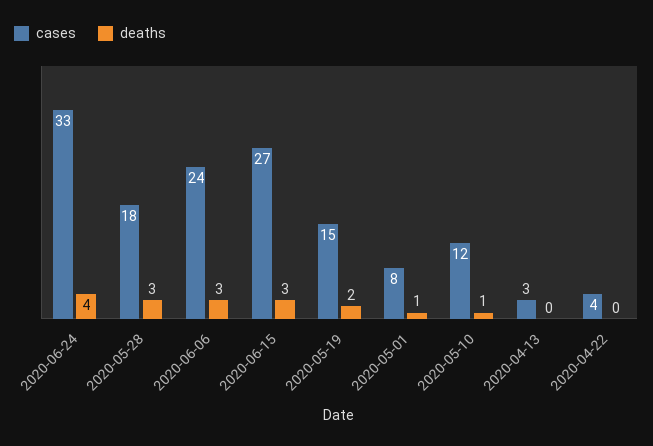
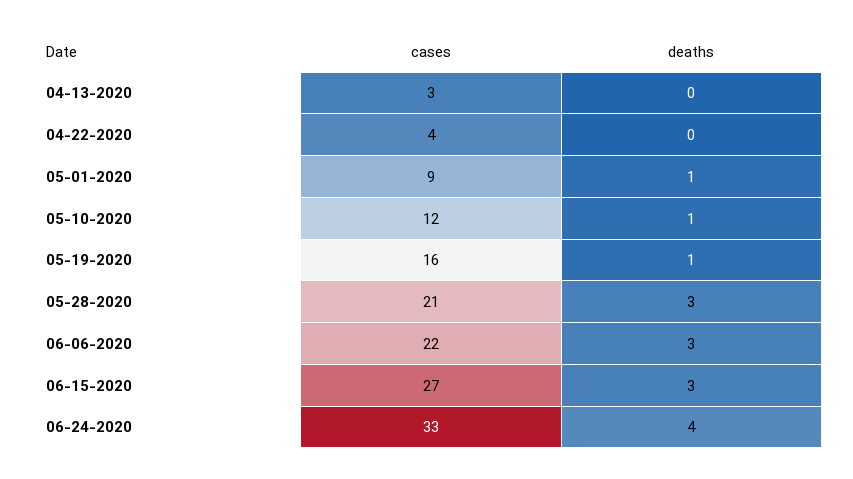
cases, 2020-05-28: 18 -> 21
cases, 2020-06-06: 24 -> 22
cases, 2020-05-19: 15 -> 16
deaths, 2020-05-19: 2 -> 1
cases, 2020-05-01: 8 -> 9

